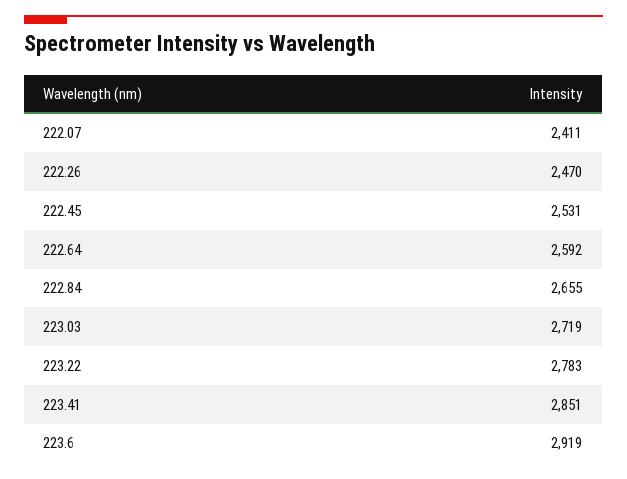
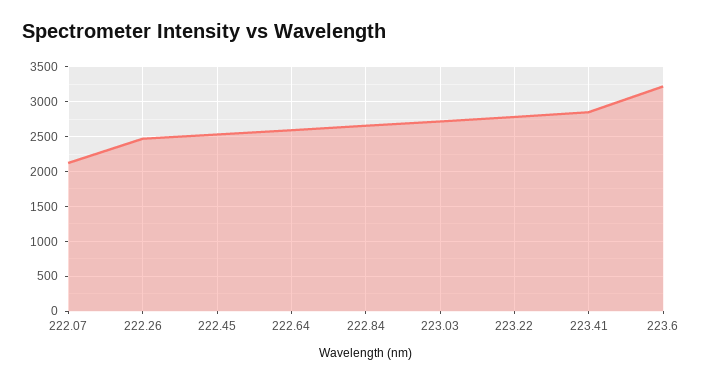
222.07: 2411 -> 2100
223.6: 2919 -> 3200

